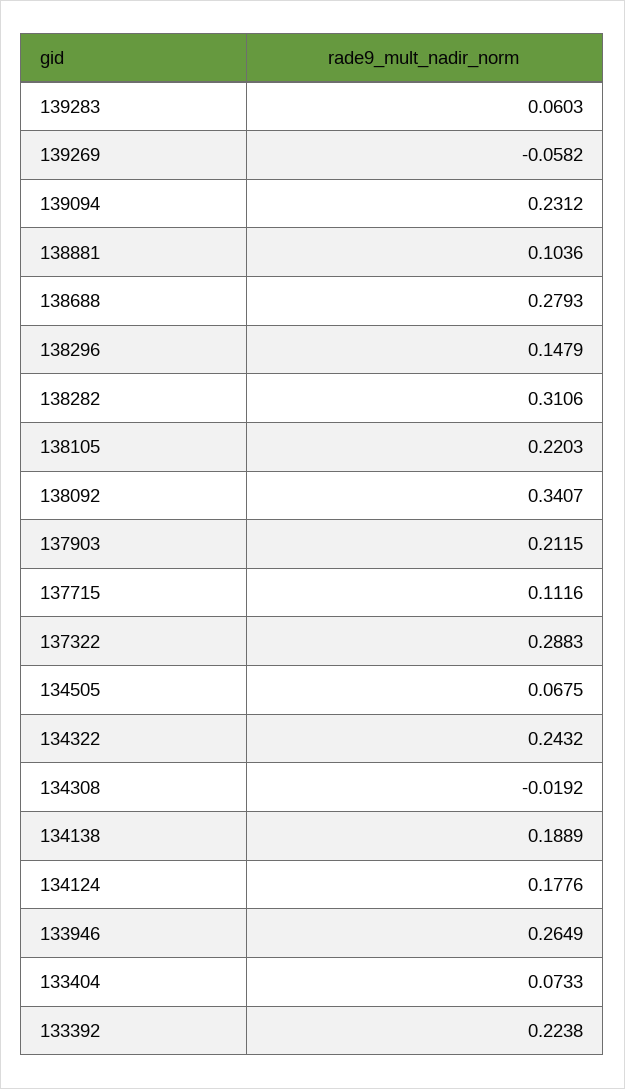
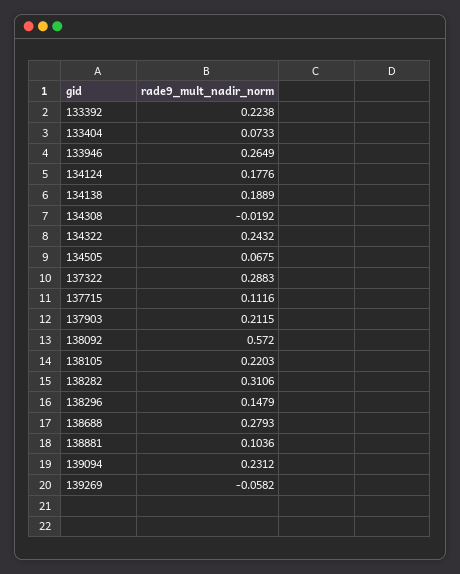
139283: 0.0603 -> none
138092: 0.3407 -> 0.572

